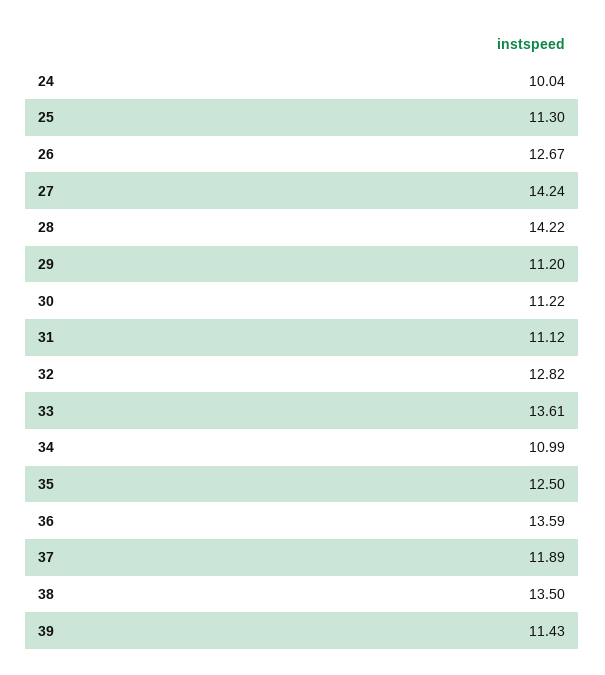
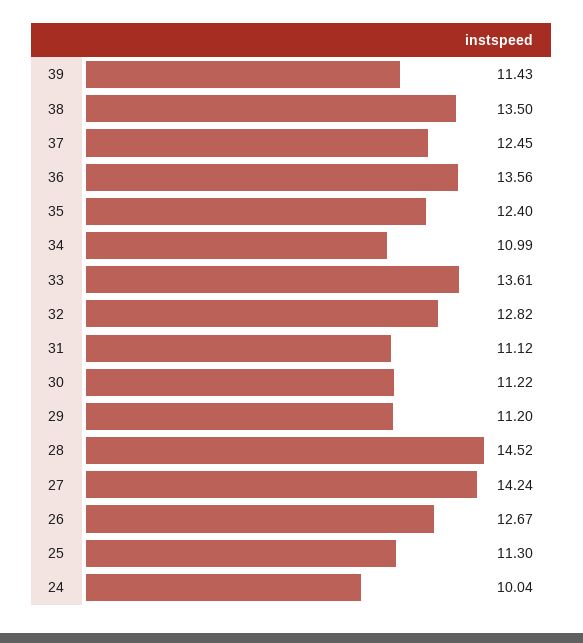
28: 14.22 -> 14.52
35: 12.5 -> 12.4
36: 13.59 -> 13.56
37: 11.89 -> 12.45

